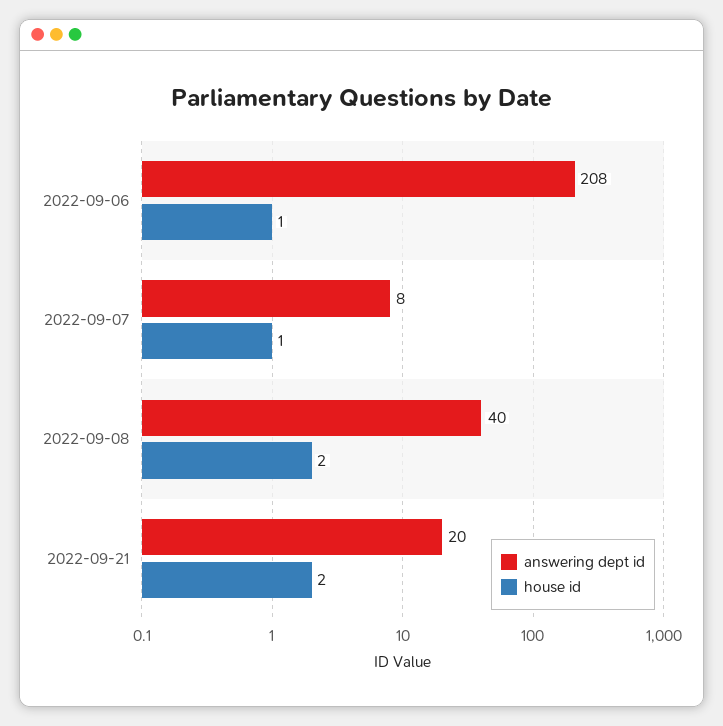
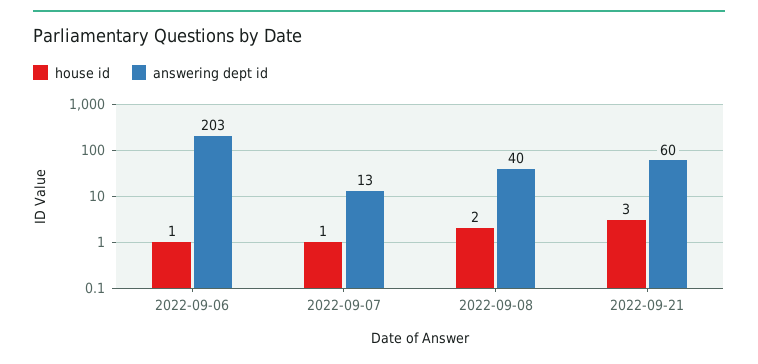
answering dept id, 2022-09-06: 208 -> 203
answering dept id, 2022-09-07: 8 -> 13
answering dept id, 2022-09-21: 20 -> 60
house id, 2022-09-21: 2 -> 3

